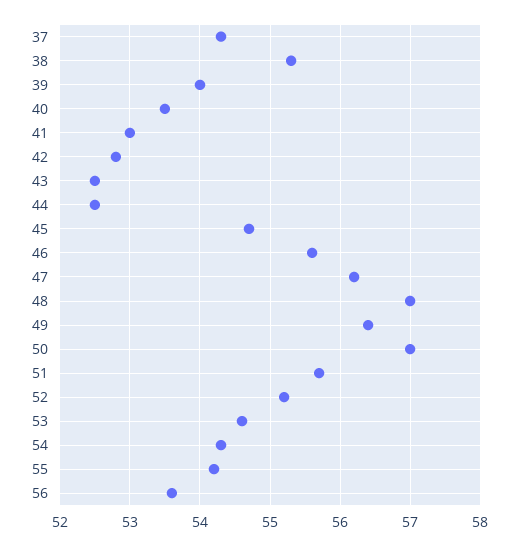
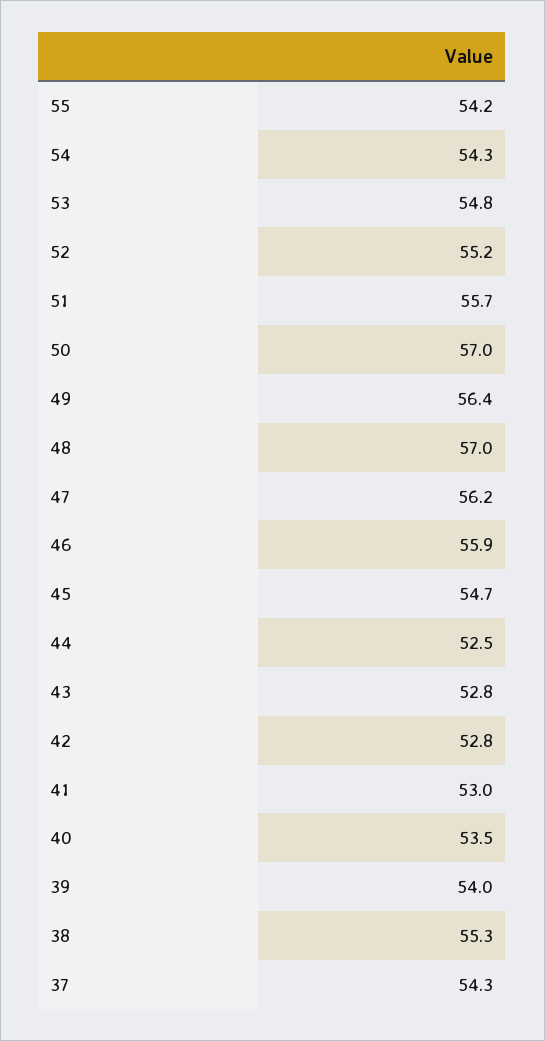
43: 52.5 -> 52.8
46: 55.6 -> 55.9
53: 54.6 -> 54.8
56: 53.6 -> none

